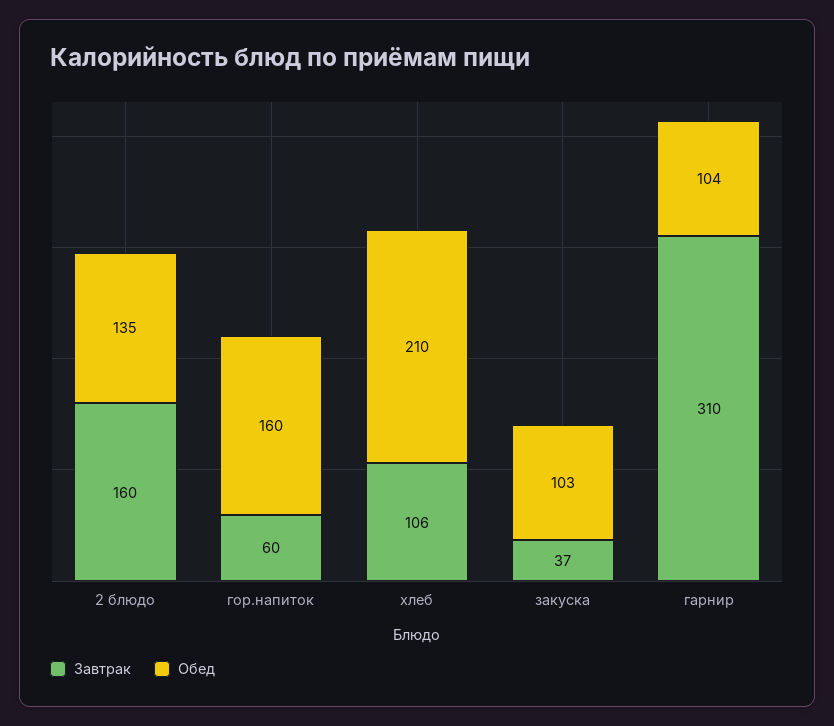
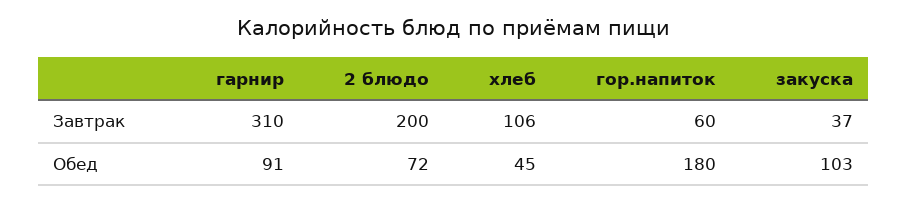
Завтрак, 2 блюдо: 160 -> 200
Обед, 2 блюдо: 135 -> 72
Обед, гор.напиток: 160 -> 180
Обед, хлеб: 210 -> 45
Обед, гарнир: 104 -> 91

